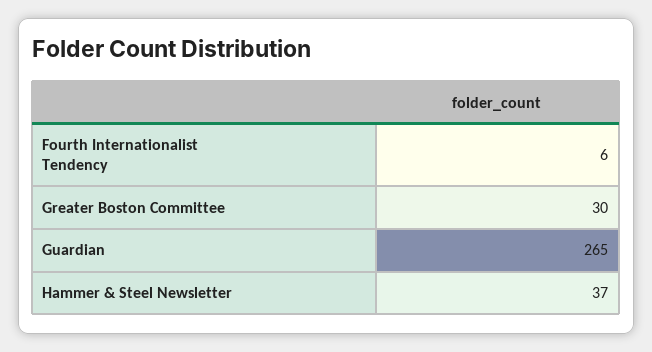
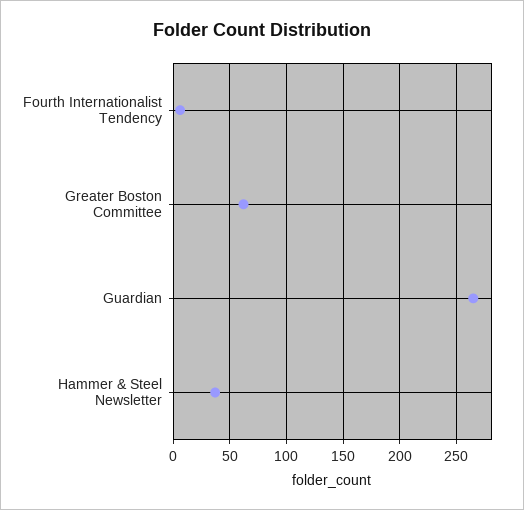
Greater Boston Committee: 30 -> 60

